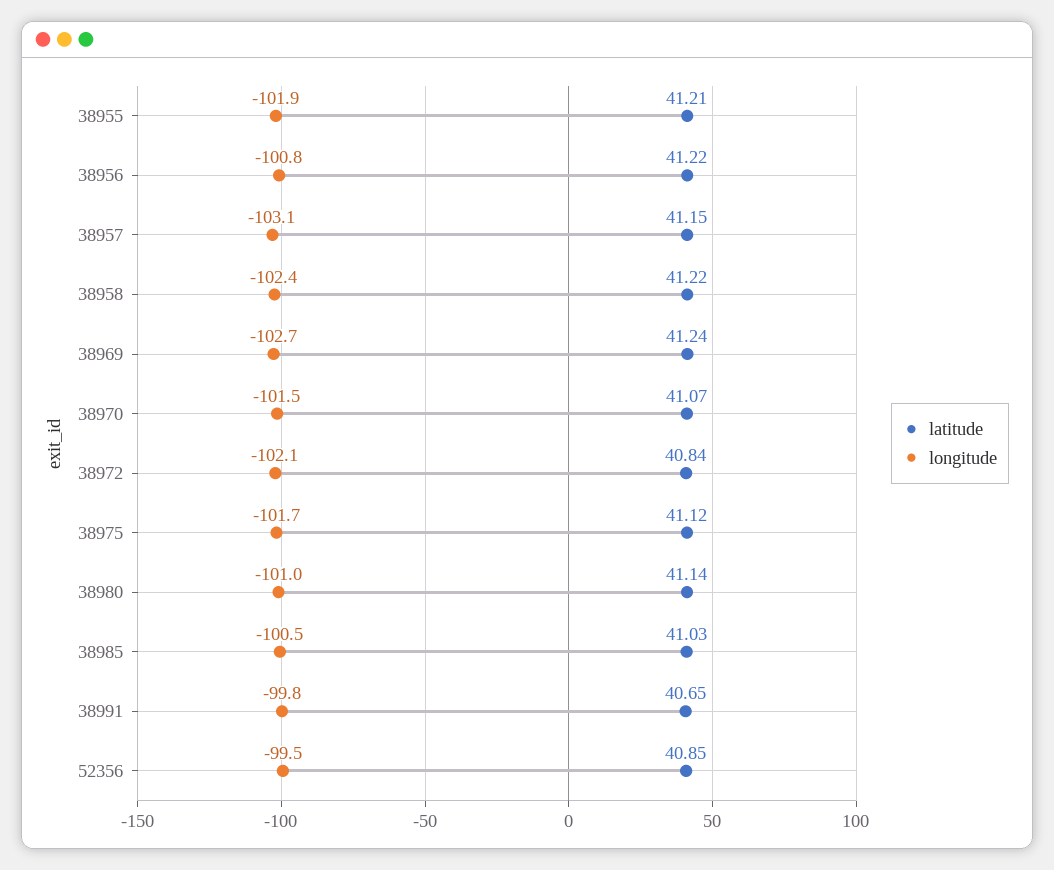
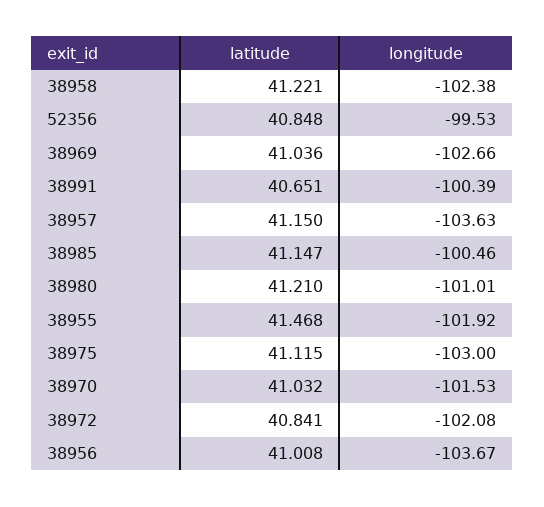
latitude, 38955: 41.21 -> 41.468
latitude, 38956: 41.22 -> 41.008
longitude, 38956: -100.8 -> -103.67
longitude, 38957: -103.1 -> -103.63
latitude, 38969: 41.24 -> 41.036
latitude, 38970: 41.07 -> 41.032
longitude, 38975: -101.7 -> -103
latitude, 38980: 41.14 -> 41.21
latitude, 38985: 41.03 -> 41.147
longitude, 38991: -99.8 -> -100.39

